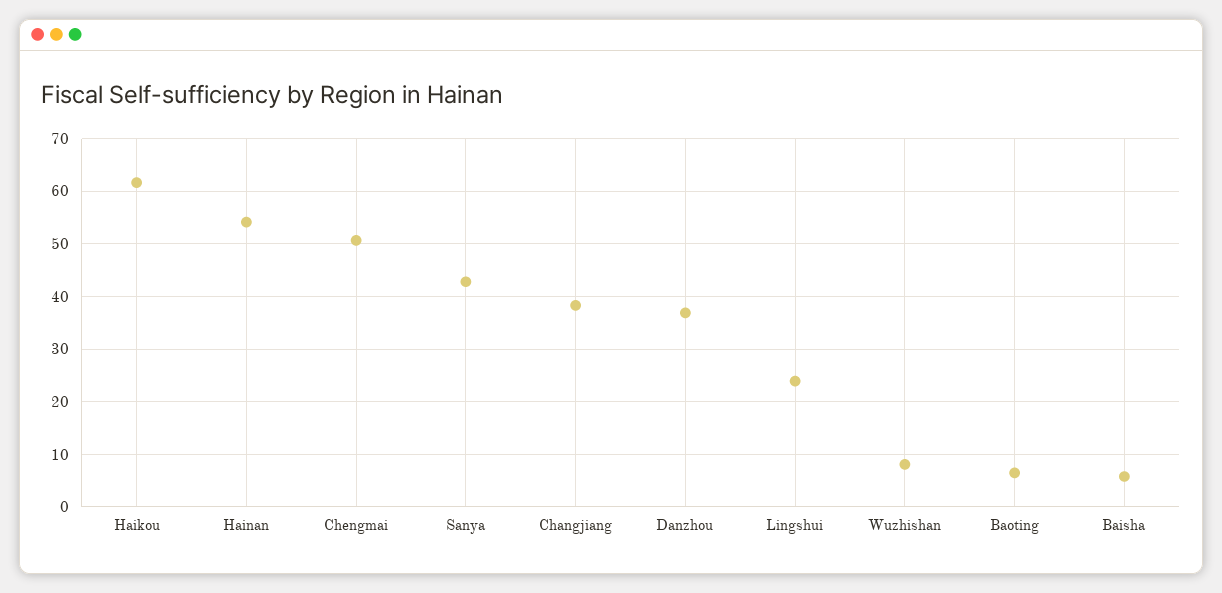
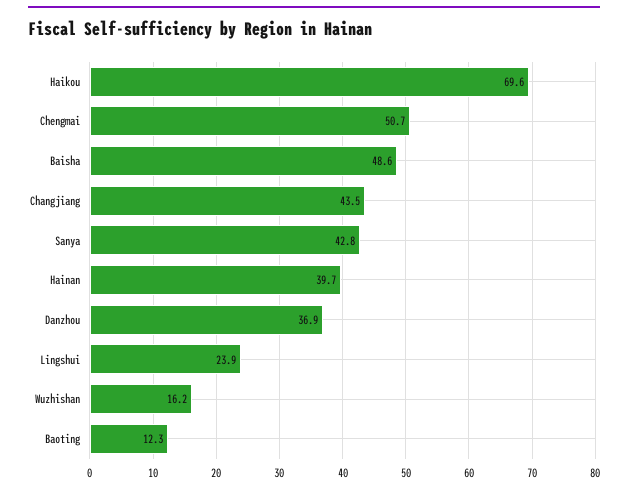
Haikou: 62 -> 69.6
Hainan: 54 -> 39.7
Changjiang: 38 -> 43.5
Wuzhishan: 8 -> 16.2
Baoting: 6 -> 12.3
Baisha: 6 -> 48.6

